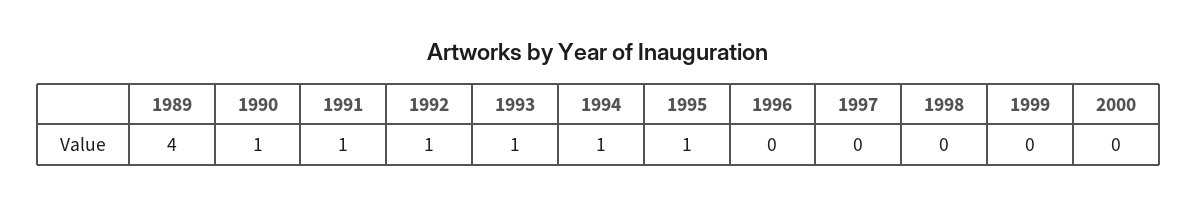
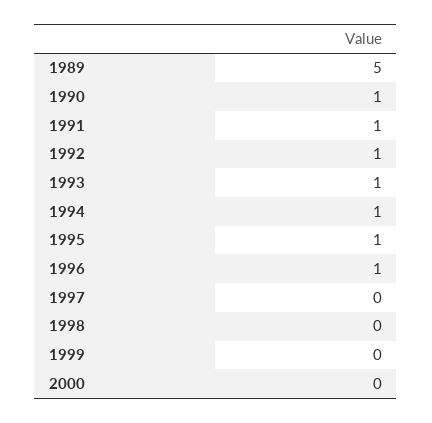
1989: 4 -> 5
1996: 0 -> 1

